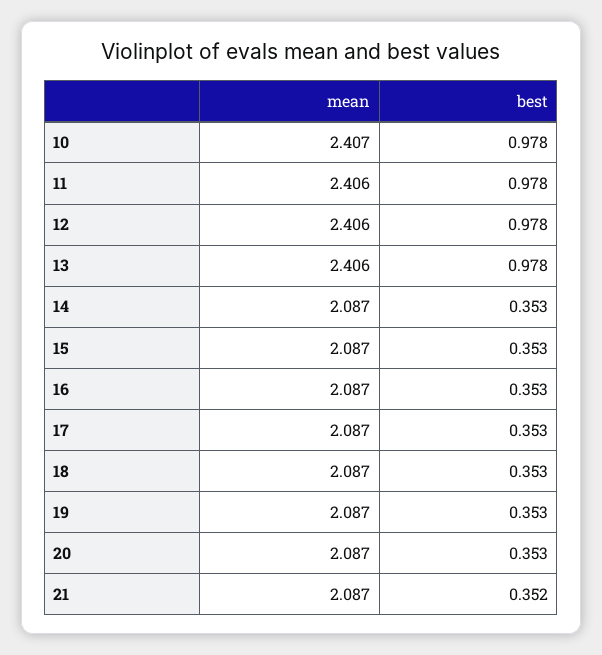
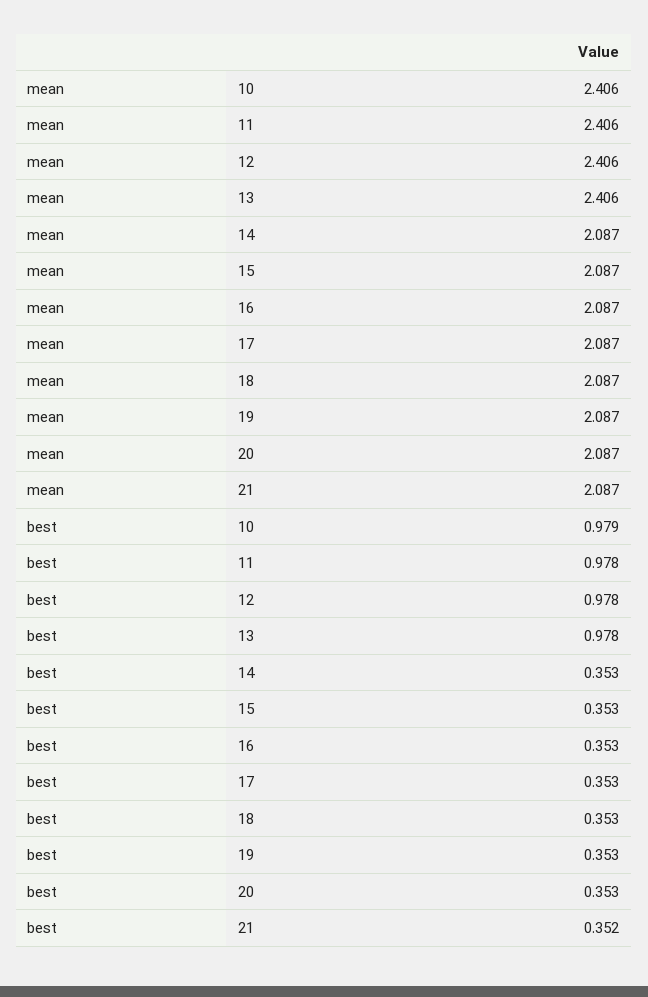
mean, 10: 2.407 -> 2.406
best, 10: 0.978 -> 0.979

